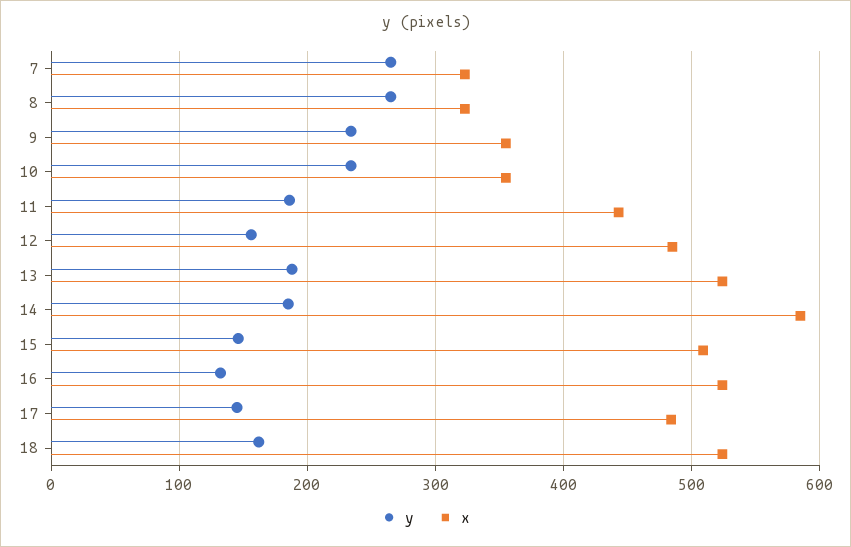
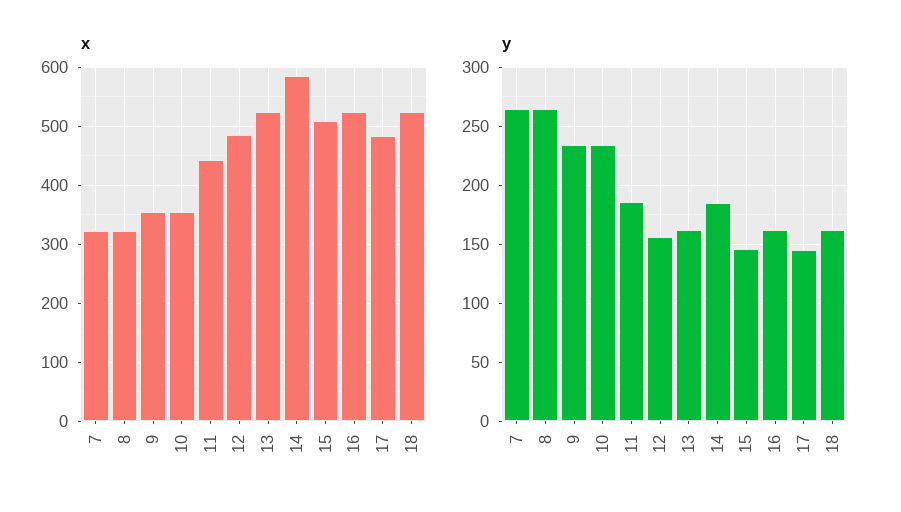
y, 13: 190 -> 160
y, 16: 130 -> 160

